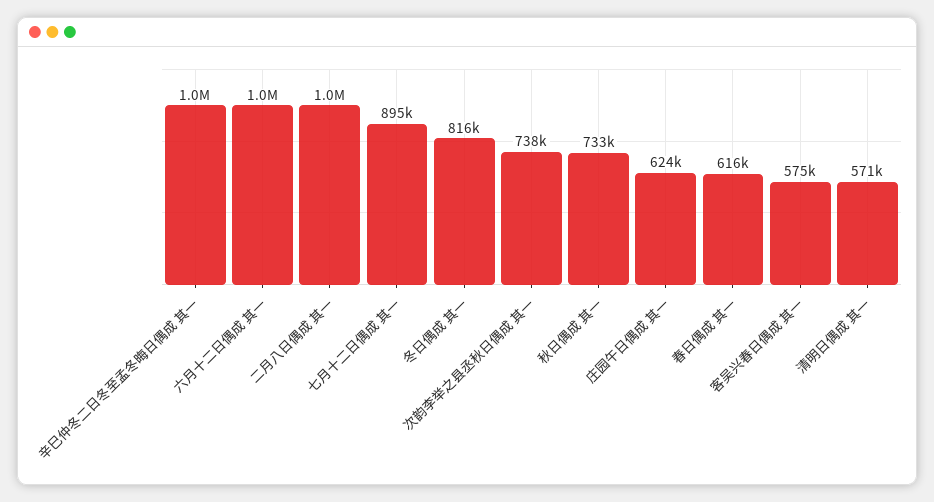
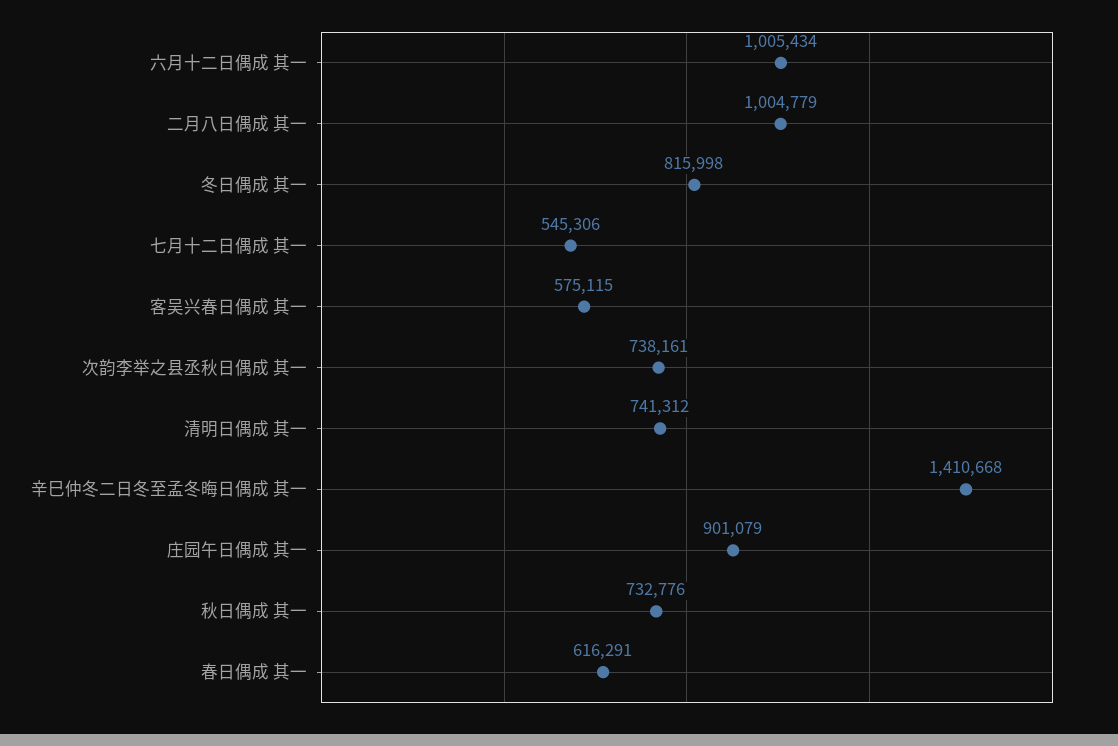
辛巳仲冬二日冬至孟冬晦日偶成 其一: 1000000 -> 1410668
七月十二日偶成 其一: 895000 -> 545306
庄园午日偶成 其一: 624000 -> 901079
清明日偶成 其一: 571000 -> 741312

